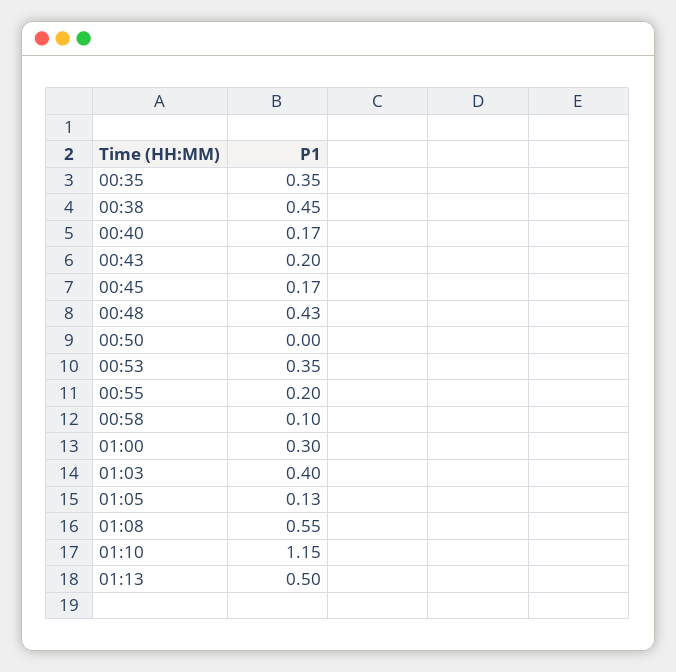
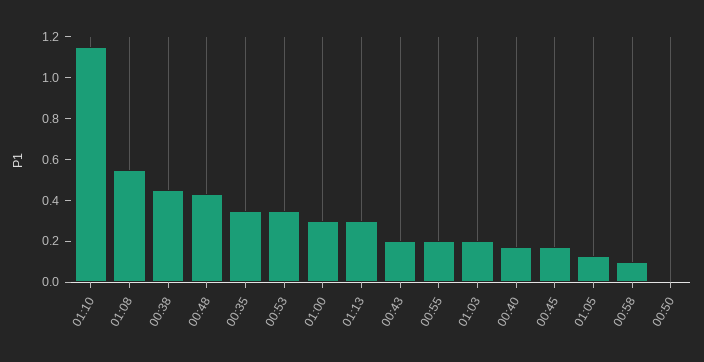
01:03: 0.4 -> 0.2
01:13: 0.5 -> 0.3

